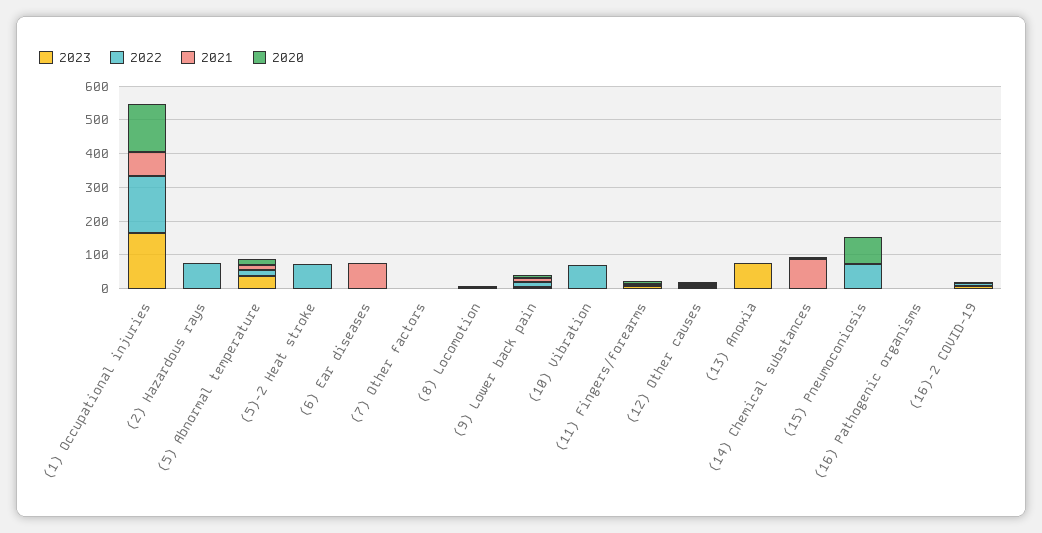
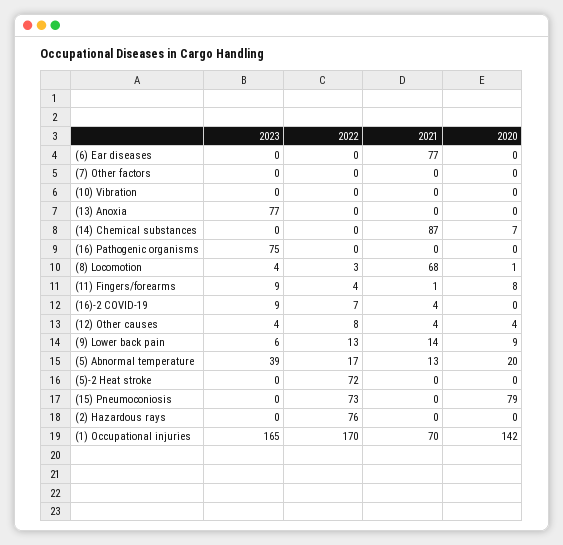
2021, (8) Locomotion: 0 -> 68
2022, (10) Vibration: 75 -> 0
2023, (16) Pathogenic organisms: 0 -> 75

